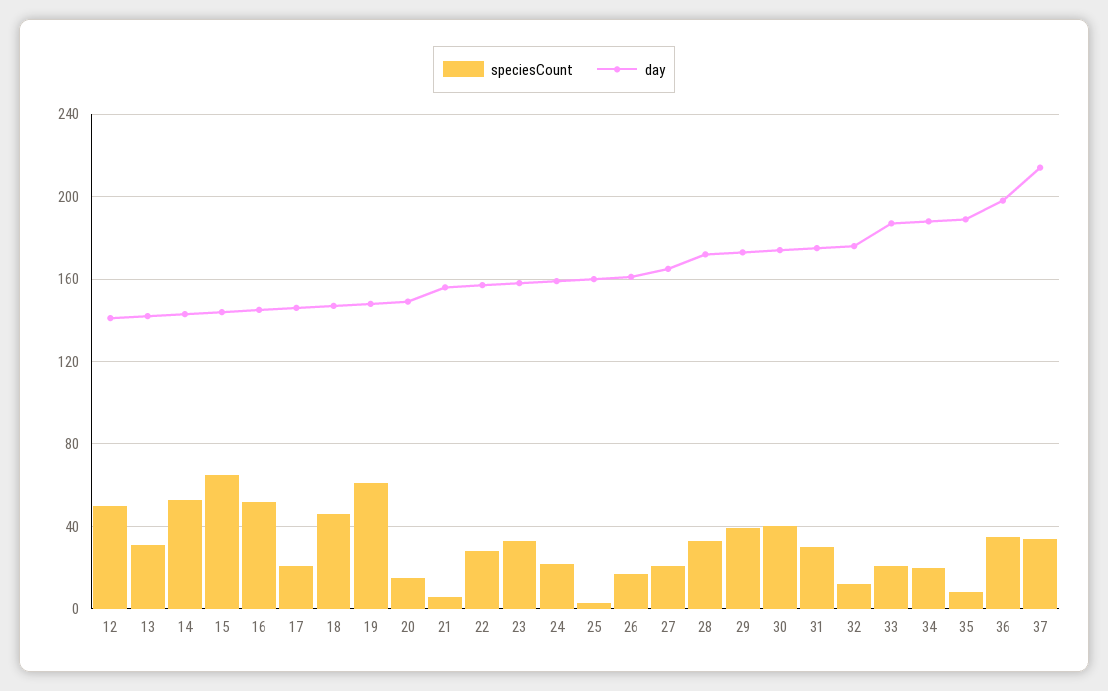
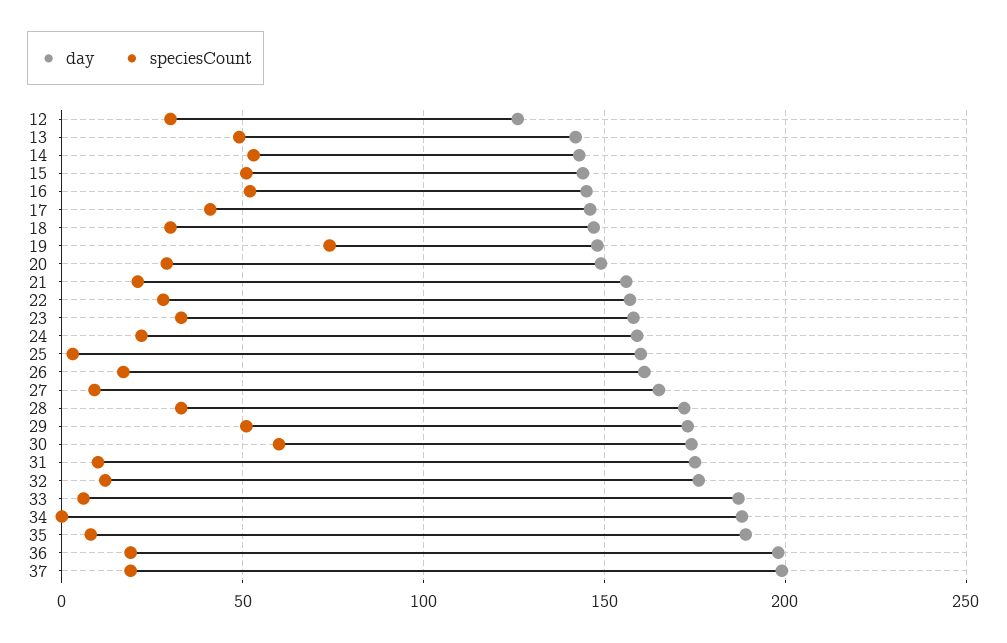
speciesCount, 12: 50 -> 30
day, 12: 140 -> 125
speciesCount, 13: 30 -> 50
speciesCount, 15: 65 -> 50
speciesCount, 17: 20 -> 40
speciesCount, 18: 45 -> 30
speciesCount, 19: 60 -> 75
speciesCount, 20: 15 -> 30
speciesCount, 21: 5 -> 20
speciesCount, 27: 20 -> 10
speciesCount, 29: 40 -> 50
speciesCount, 30: 40 -> 60
speciesCount, 31: 30 -> 10
speciesCount, 33: 20 -> 5
speciesCount, 34: 20 -> 0
speciesCount, 36: 35 -> 20
speciesCount, 37: 35 -> 20
day, 37: 215 -> 200

